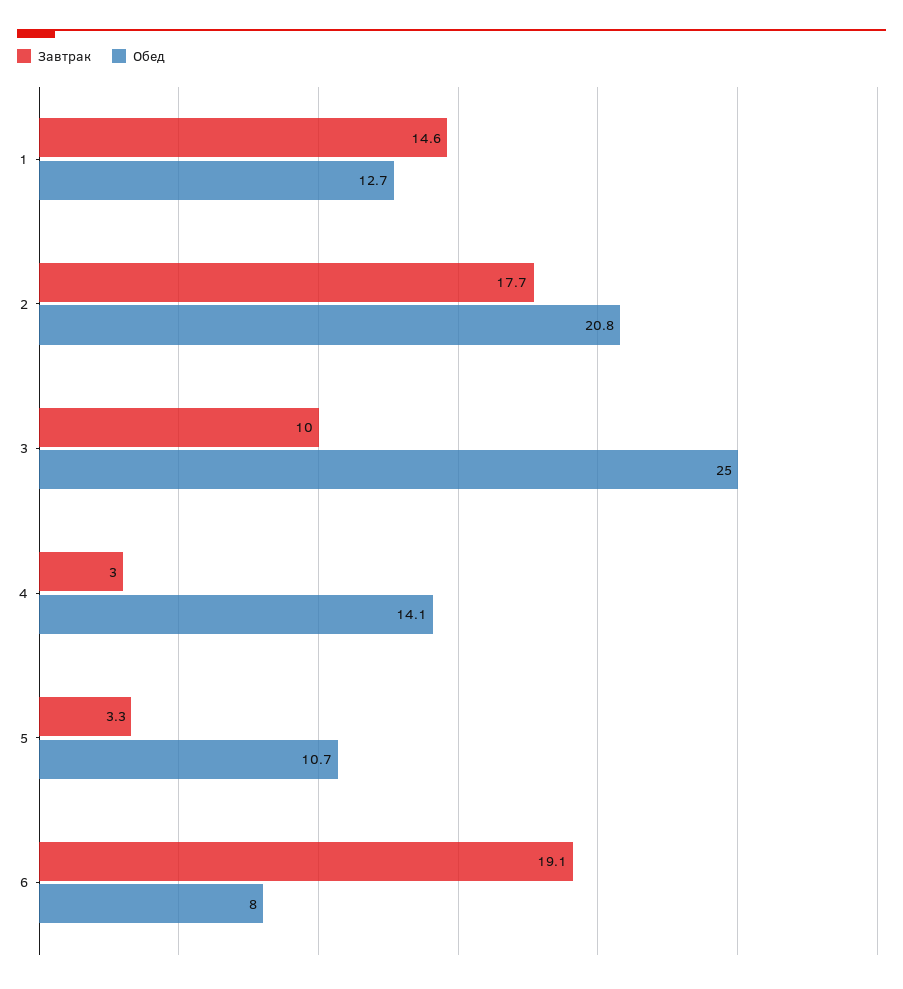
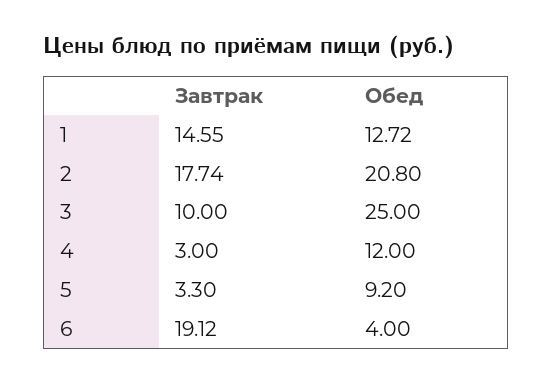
Обед, 4: 14.1 -> 12
Обед, 5: 10.7 -> 9.2
Обед, 6: 8 -> 4

